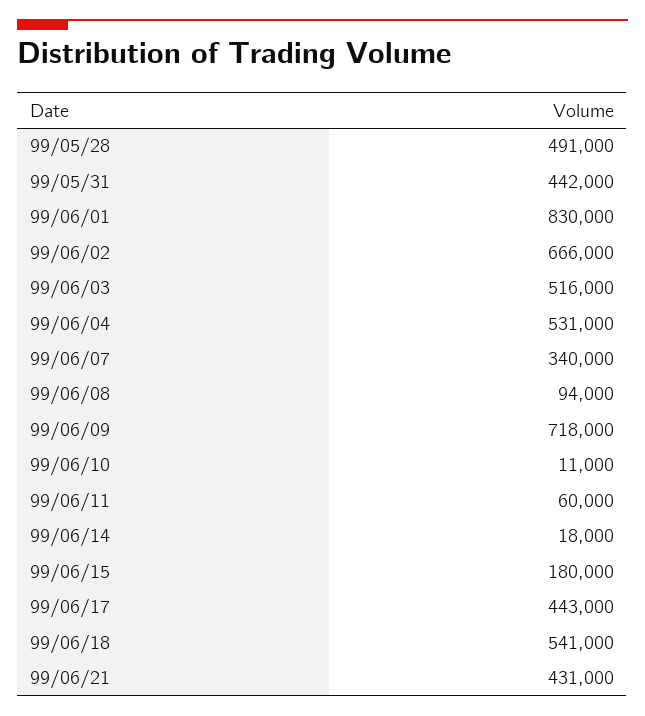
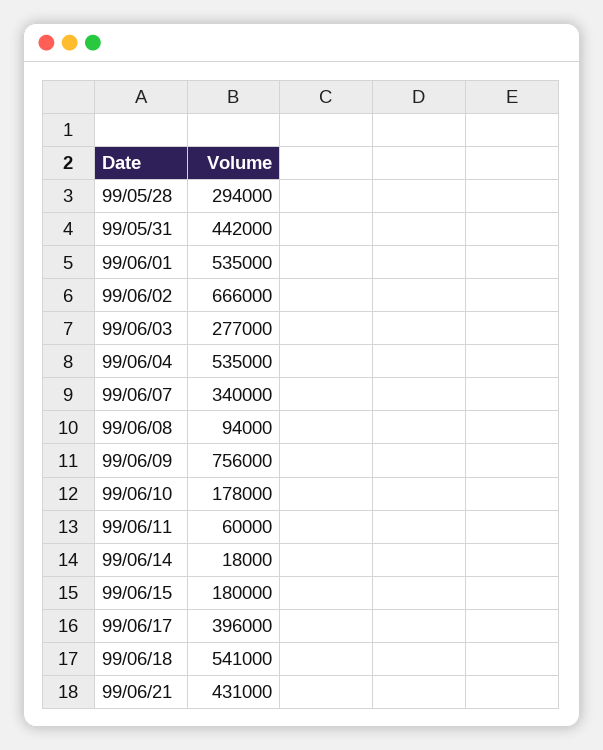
99/05/28: 491000 -> 294000
99/06/01: 830000 -> 535000
99/06/03: 516000 -> 277000
99/06/04: 531000 -> 535000
99/06/09: 718000 -> 756000
99/06/10: 11000 -> 178000
99/06/17: 443000 -> 396000

